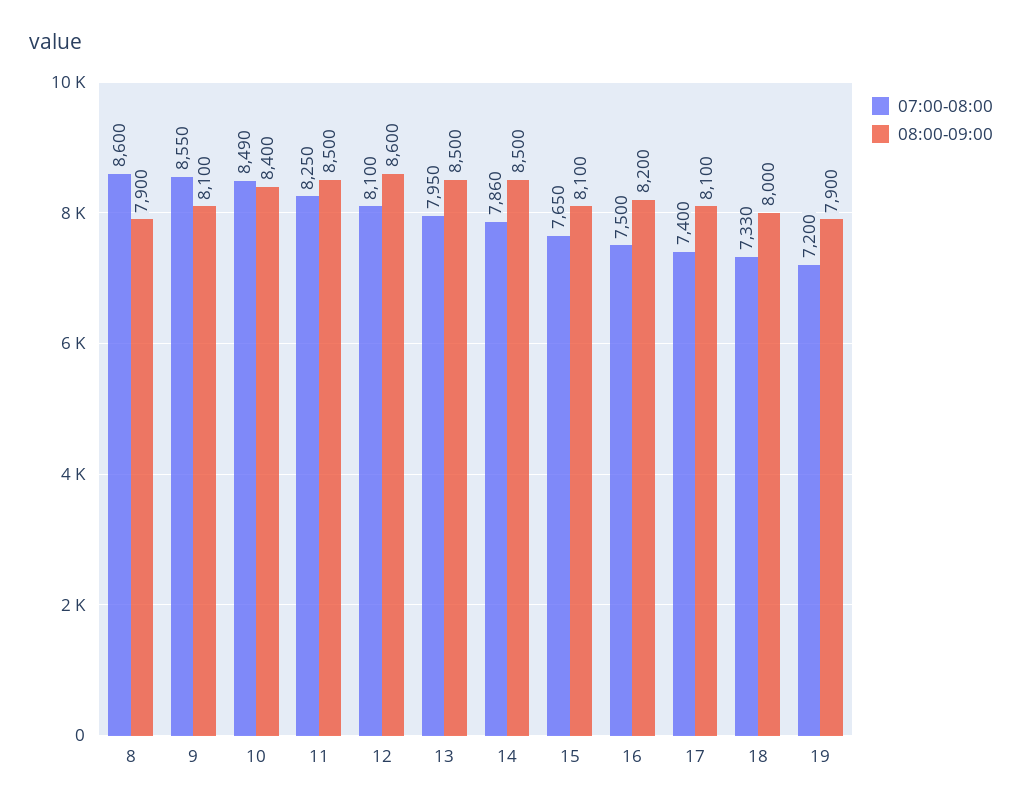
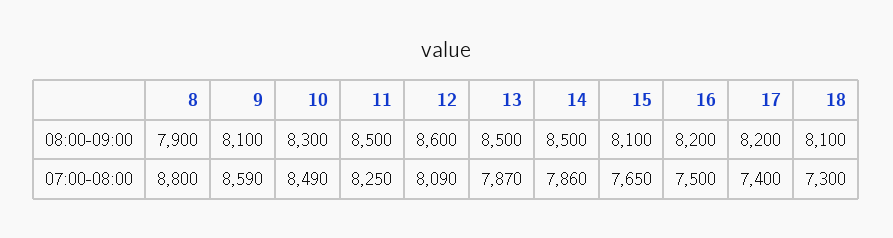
07:00-08:00, 8: 8600 -> 8800
07:00-08:00, 9: 8550 -> 8590
08:00-09:00, 10: 8400 -> 8300
07:00-08:00, 12: 8100 -> 8090
07:00-08:00, 13: 7950 -> 7870
08:00-09:00, 17: 8100 -> 8200
07:00-08:00, 18: 7330 -> 7300
08:00-09:00, 18: 8000 -> 8100
07:00-08:00, 19: 7200 -> none
08:00-09:00, 19: 7900 -> none

